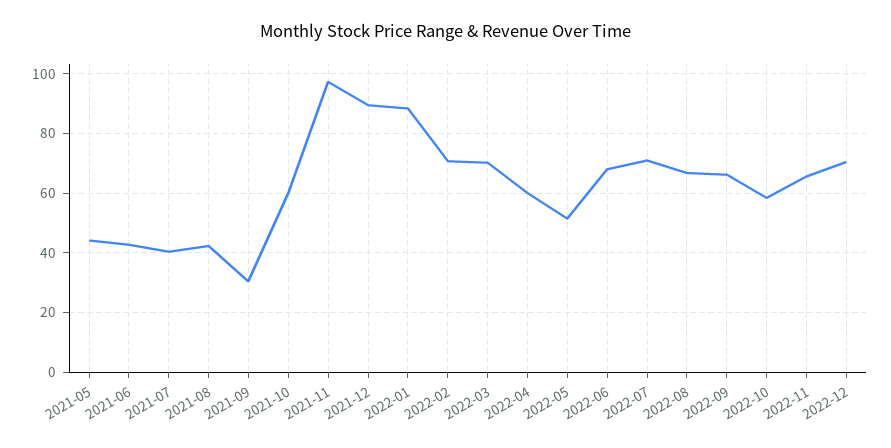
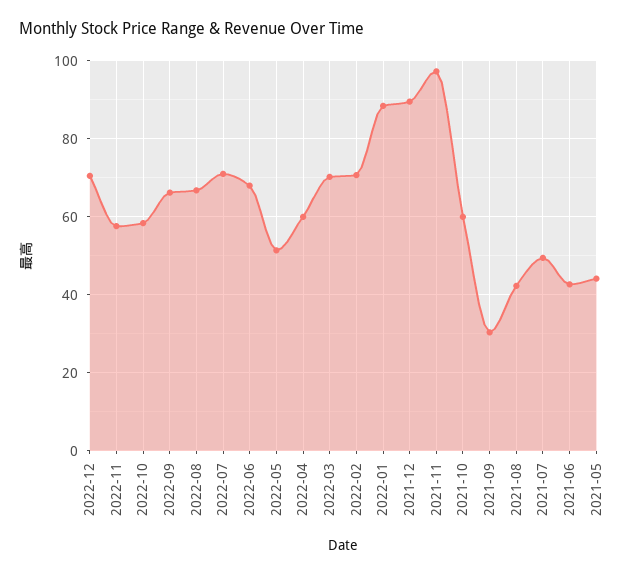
2021-07: 40 -> 50
2022-11: 65 -> 58

